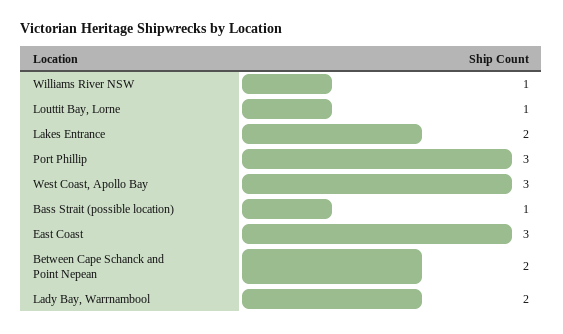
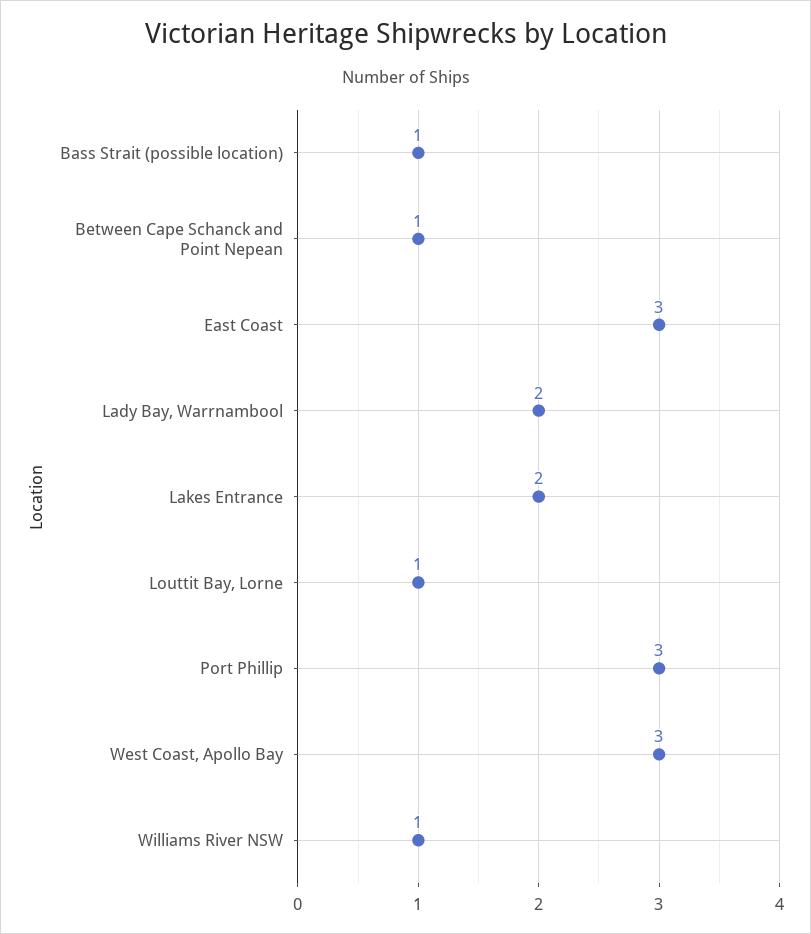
Between Cape Schanck and Point Nepean: 2 -> 1

